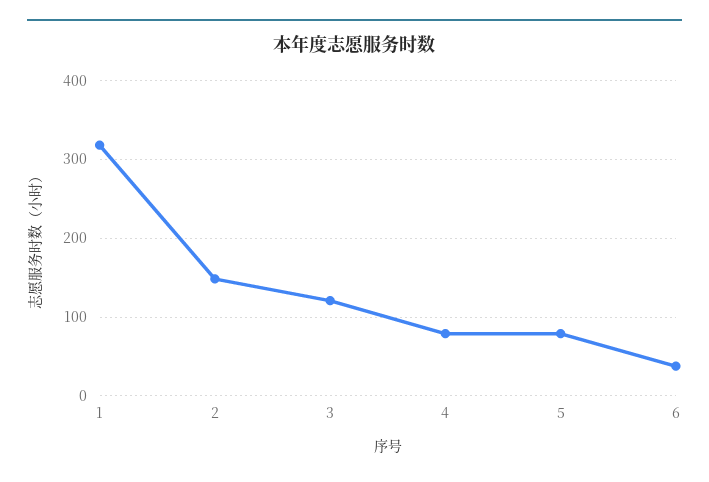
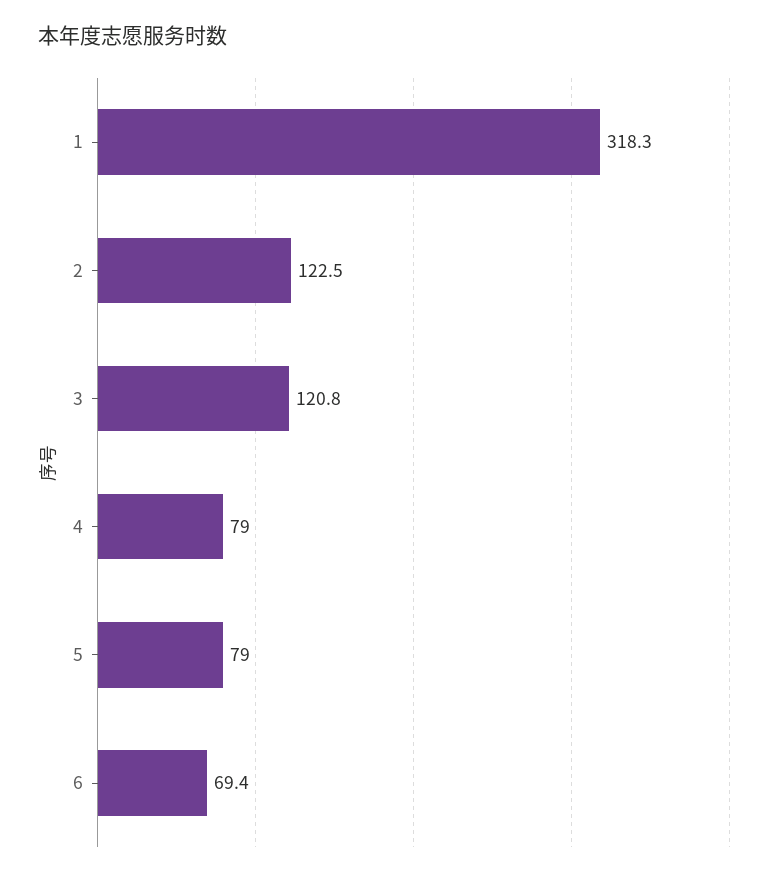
2: 150 -> 122.5
6: 40 -> 69.4

